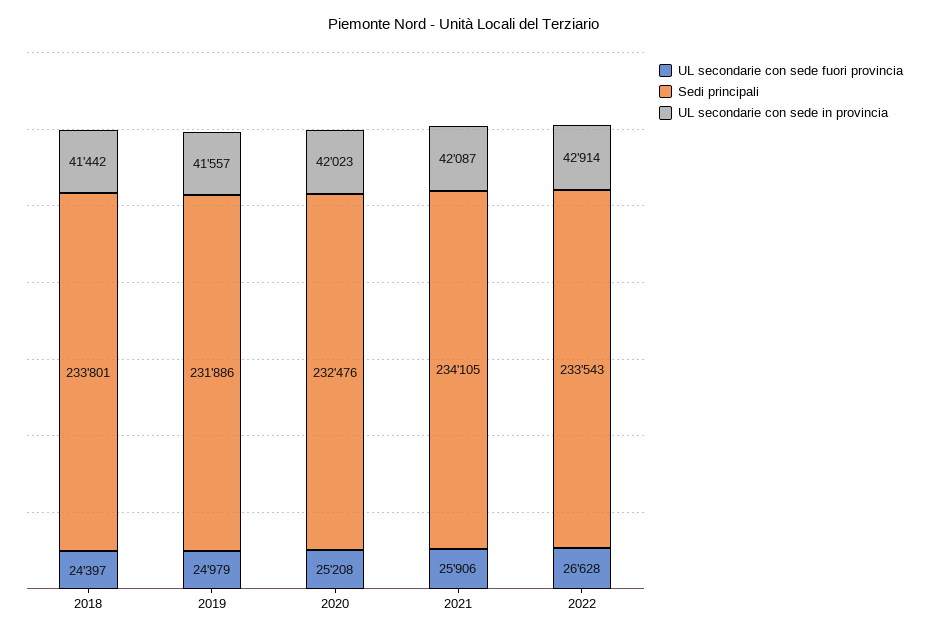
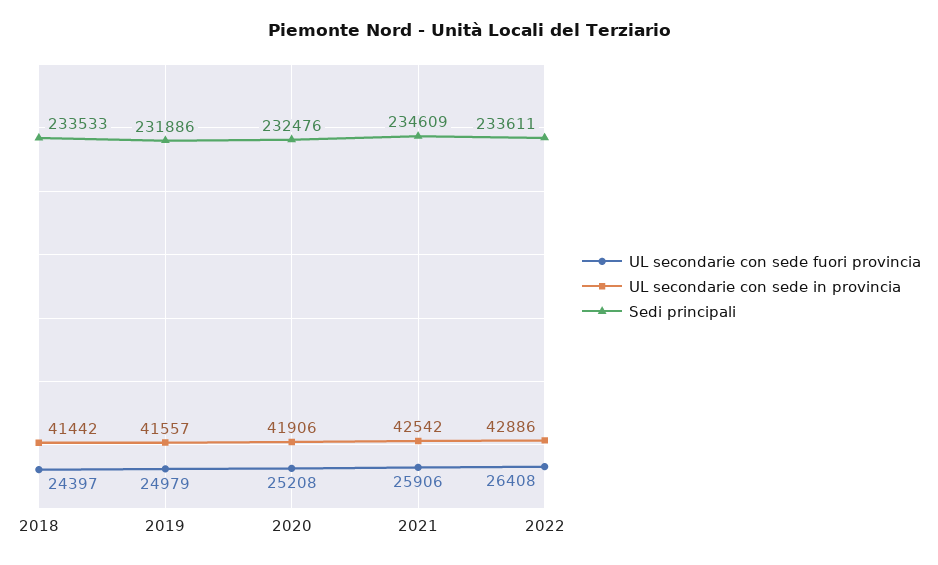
Sedi principali, 2018: 233801 -> 233533
UL secondarie con sede in provincia, 2020: 42023 -> 41906
Sedi principali, 2021: 234105 -> 234609
UL secondarie con sede in provincia, 2021: 42087 -> 42542
UL secondarie con sede fuori provincia, 2022: 26628 -> 26408
Sedi principali, 2022: 233543 -> 233611
UL secondarie con sede in provincia, 2022: 42914 -> 42886

